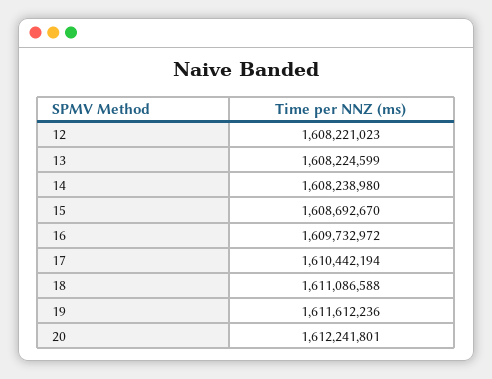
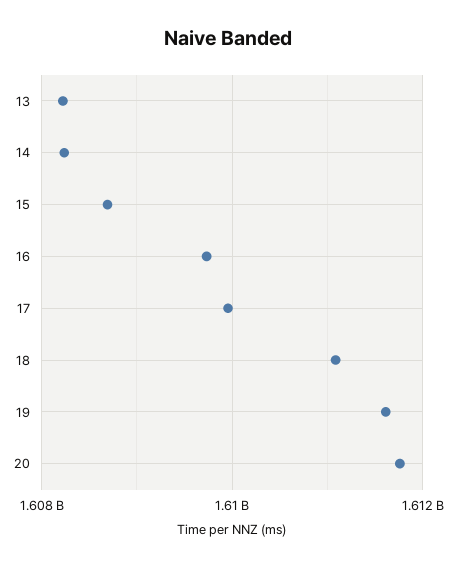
12: 1608221023 -> none
17: 1610442194 -> 1610000000
20: 1612241801 -> 1611800000

